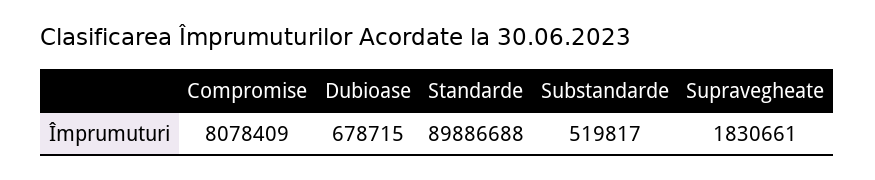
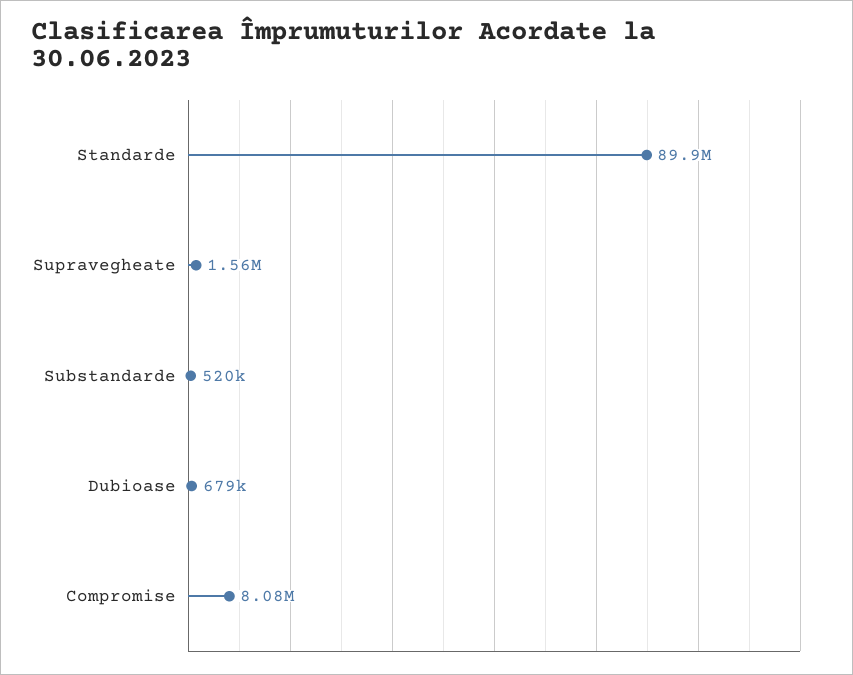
Supravegheate: 1830661 -> 1560000

